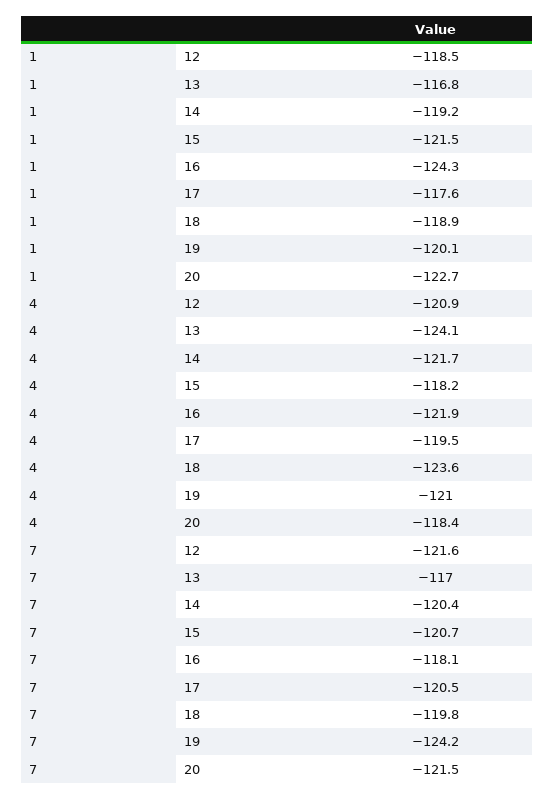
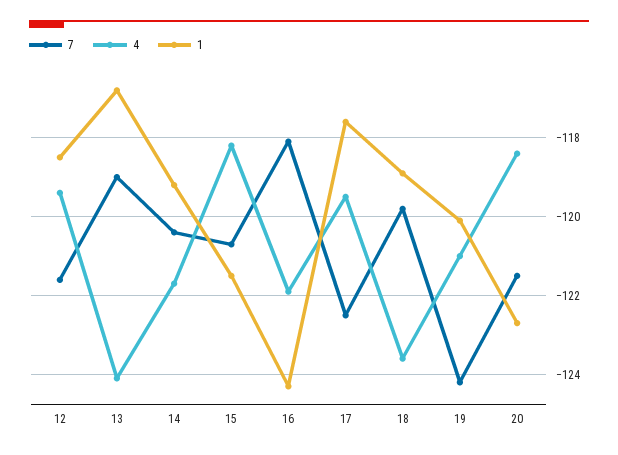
4, 12: -120.9 -> -119.5
7, 13: -117 -> -119
7, 17: -120.5 -> -122.5

